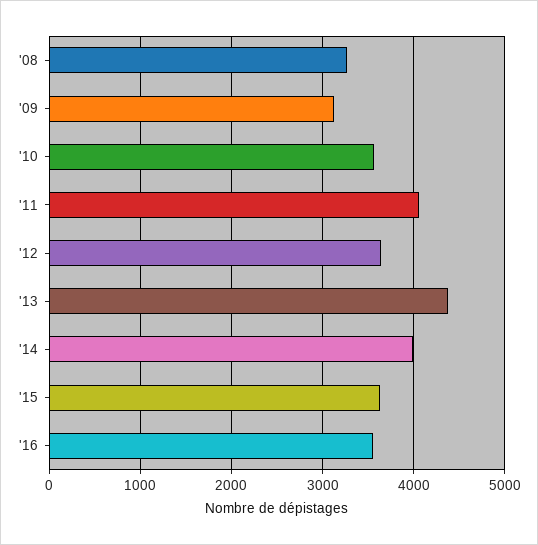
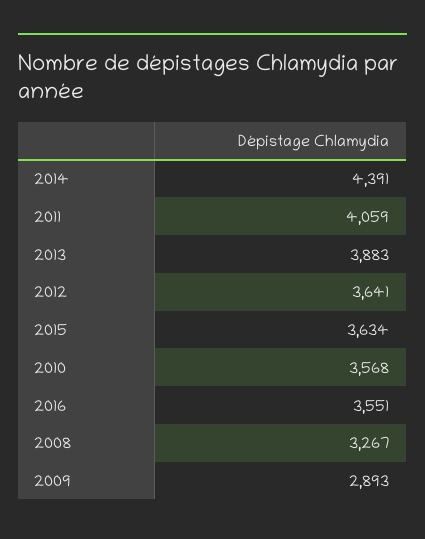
'09: 3100 -> 2893
'13: 4400 -> 3883
'14: 4000 -> 4391

